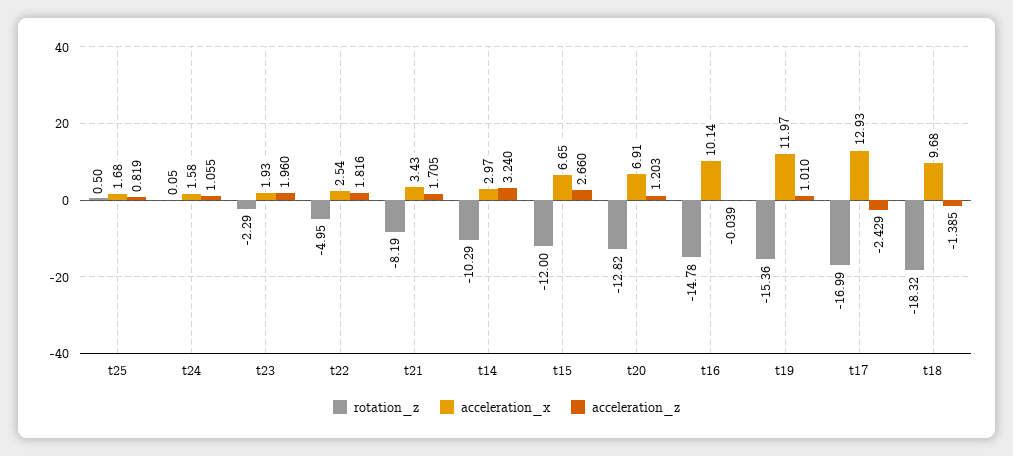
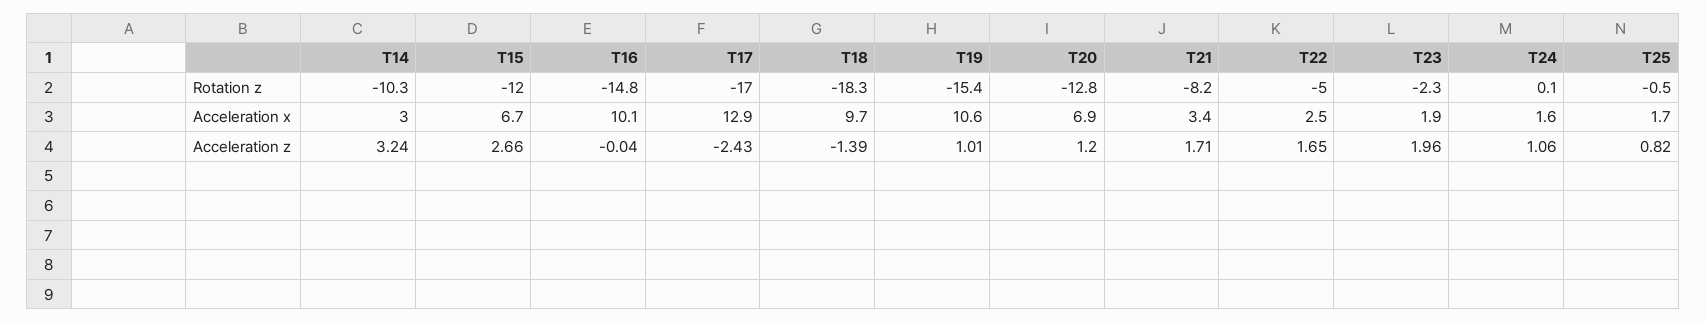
rotation_z, t25: 0.5 -> -0.5
acceleration_z, t22: 1.816 -> 1.65
acceleration_x, t19: 11.97 -> 10.6

